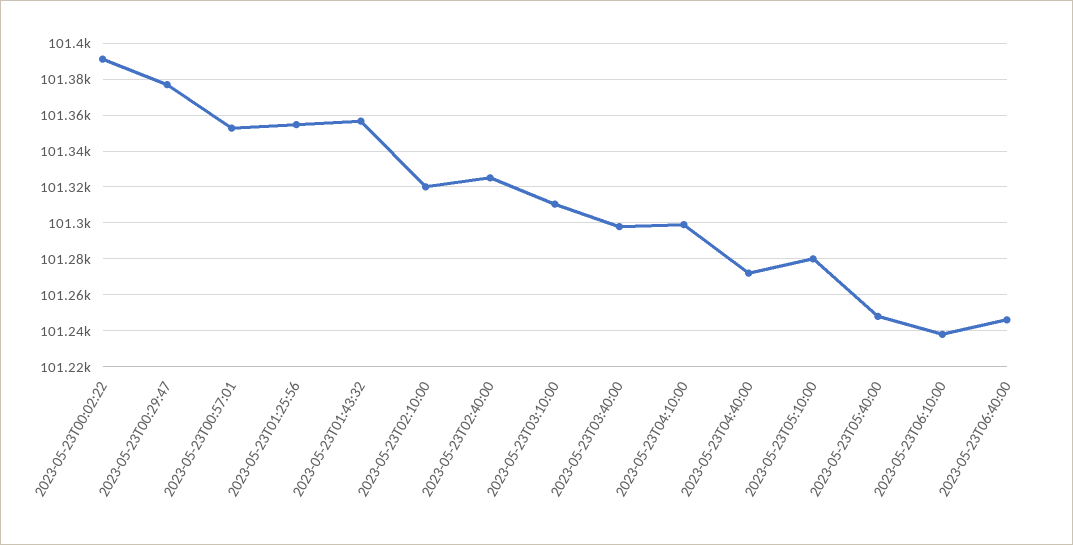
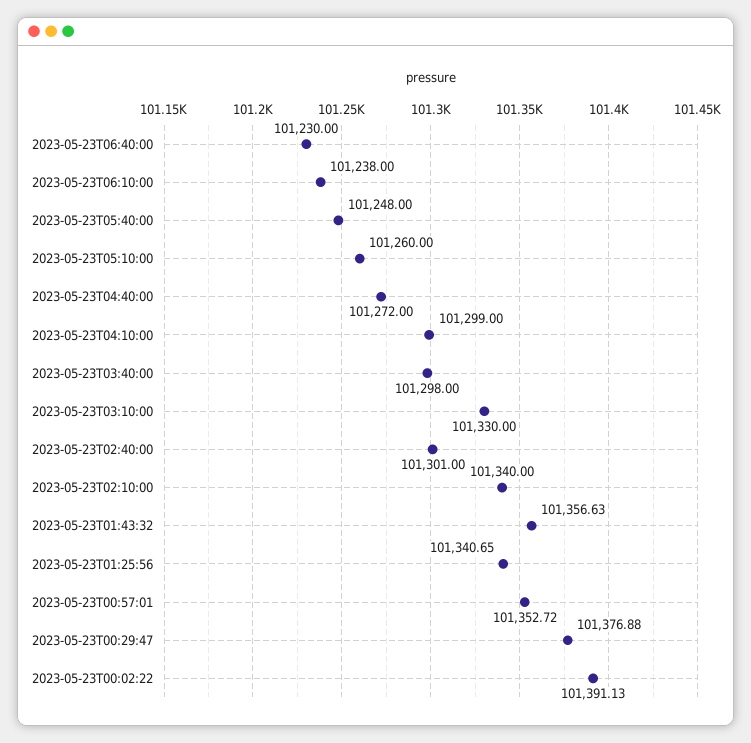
2023-05-23T01:25:56: 101355 -> 101340.65
2023-05-23T02:10:00: 101320 -> 101340
2023-05-23T02:40:00: 101325 -> 101301
2023-05-23T03:10:00: 101310 -> 101330
2023-05-23T05:10:00: 101280 -> 101260
2023-05-23T06:40:00: 101245 -> 101230

